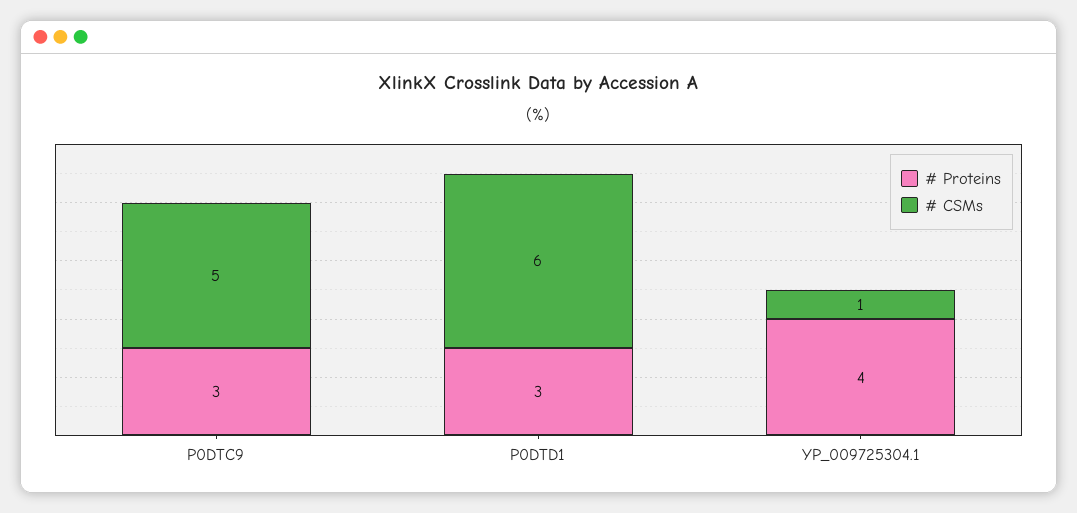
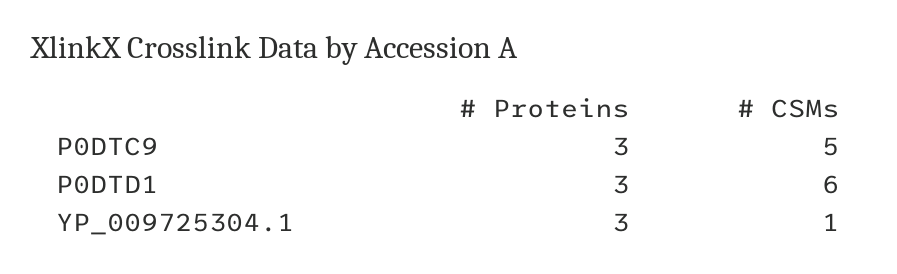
# Proteins, YP_009725304.1: 4 -> 3

